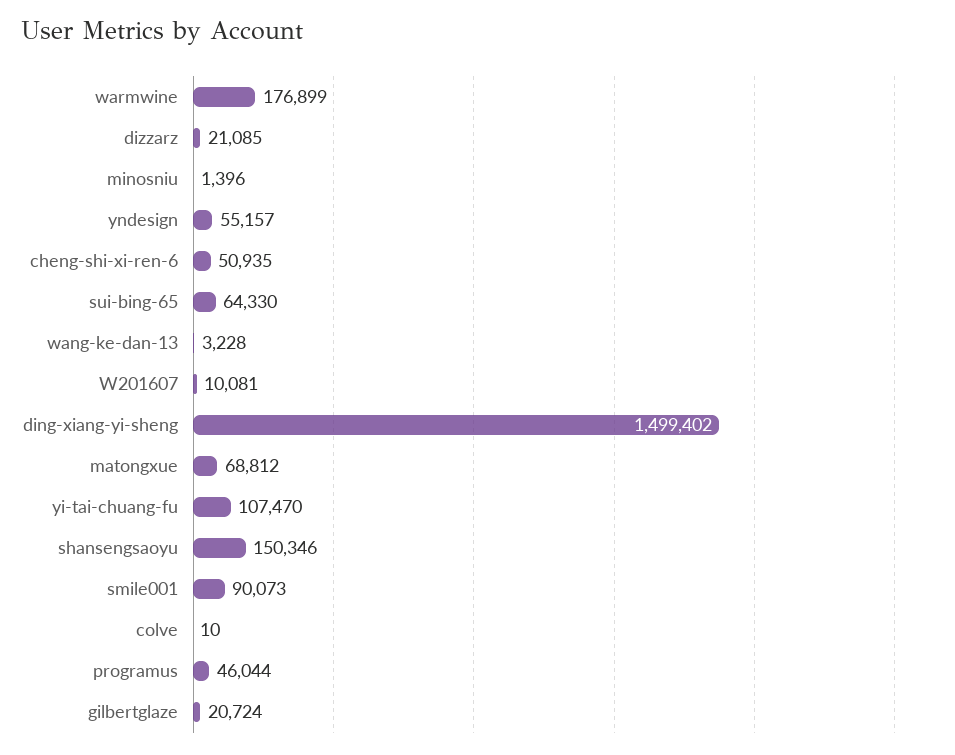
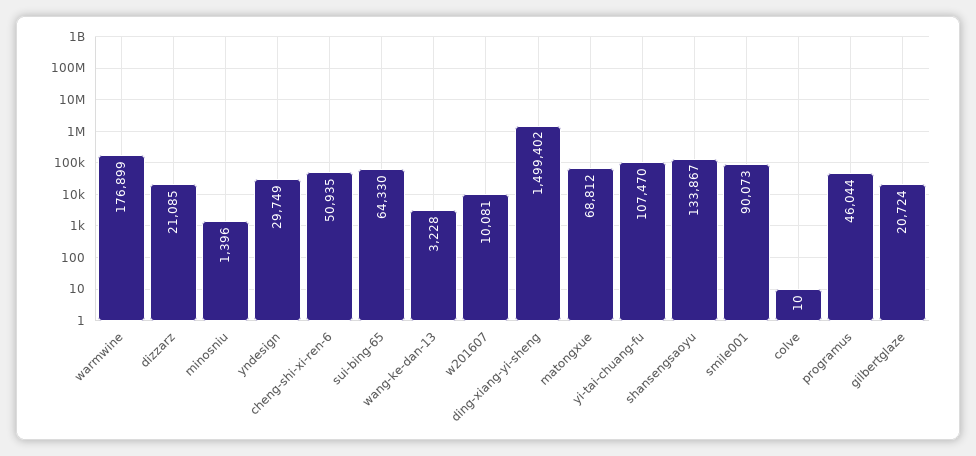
yndesign: 55157 -> 29749
shansengsaoyu: 150346 -> 133867

